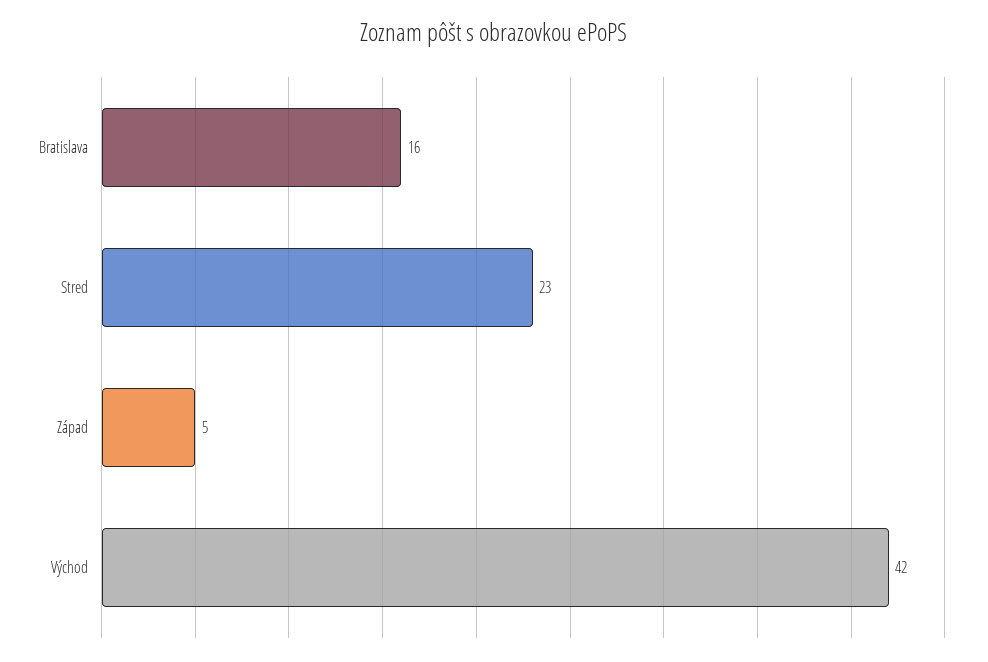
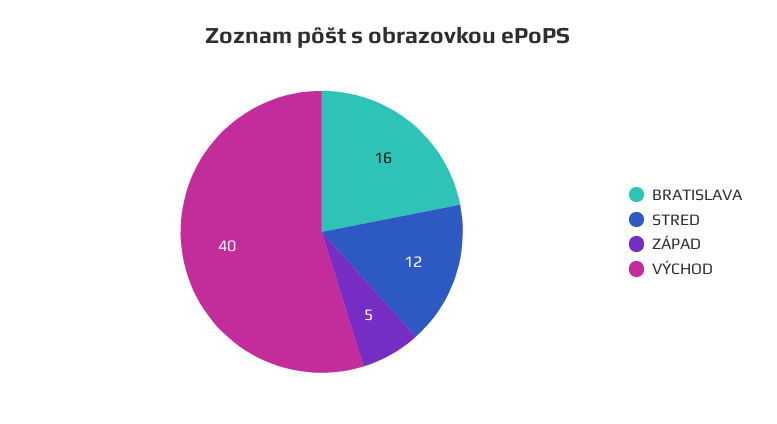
Stred: 23 -> 12
Východ: 42 -> 40

